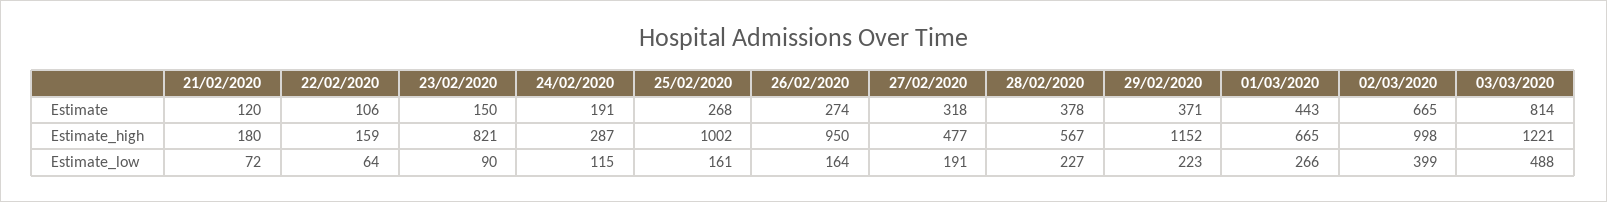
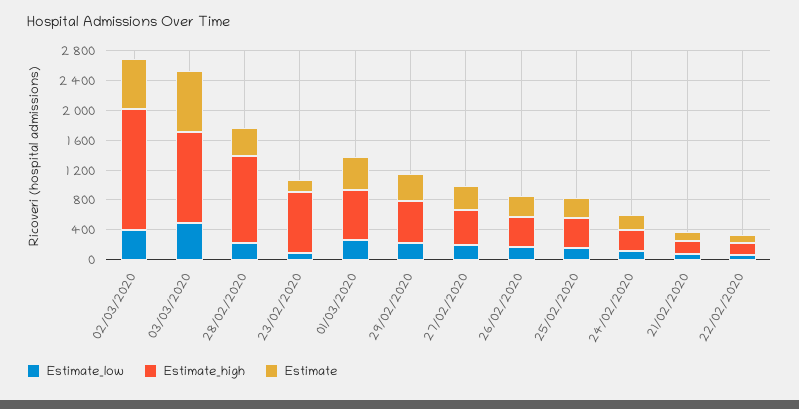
Estimate_high, 25/02/2020: 1002 -> 400
Estimate_high, 26/02/2020: 950 -> 400
Estimate_high, 28/02/2020: 567 -> 1200
Estimate_high, 29/02/2020: 1152 -> 600
Estimate_high, 02/03/2020: 998 -> 1600

